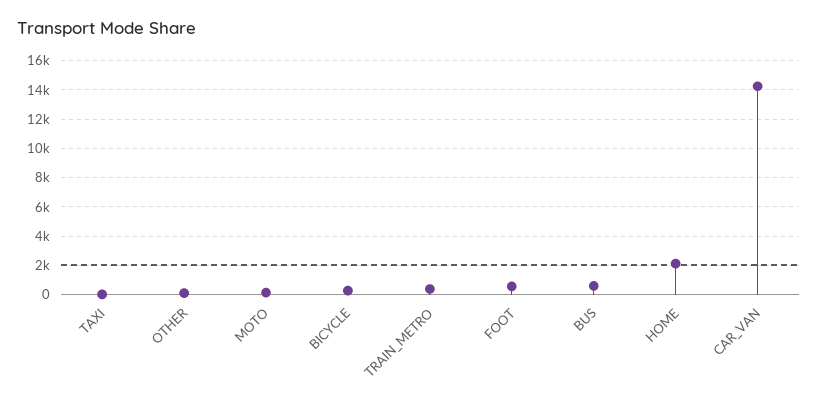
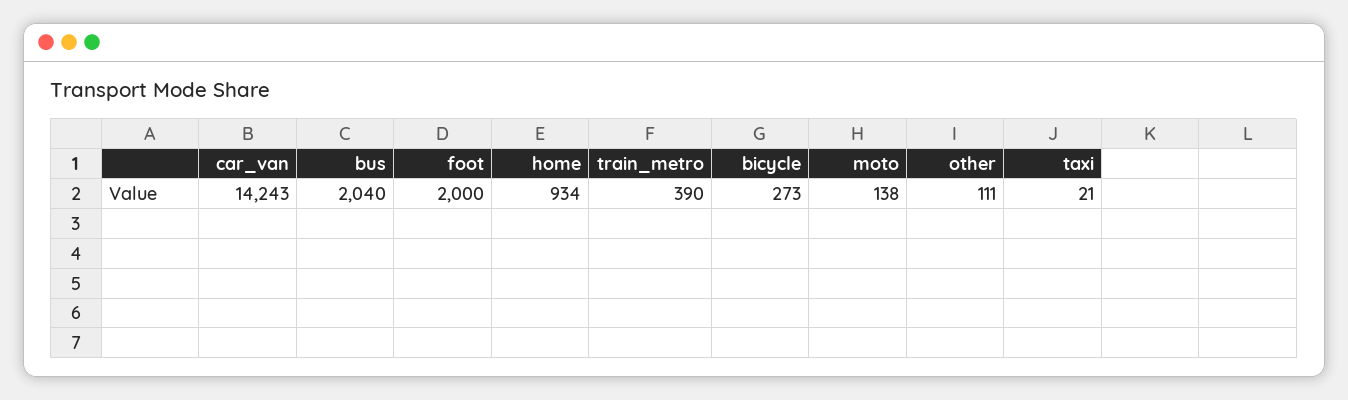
FOOT: 500 -> 2000
BUS: 500 -> 2040
HOME: 2000 -> 934

